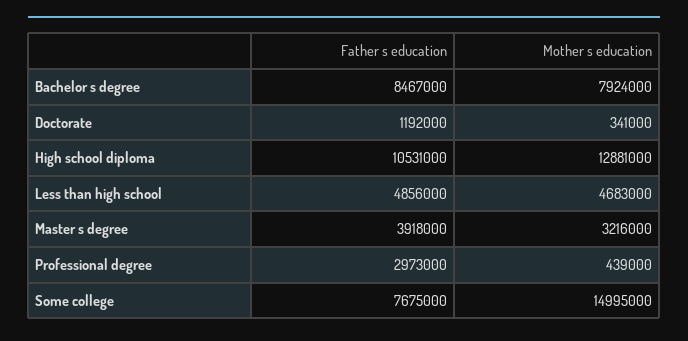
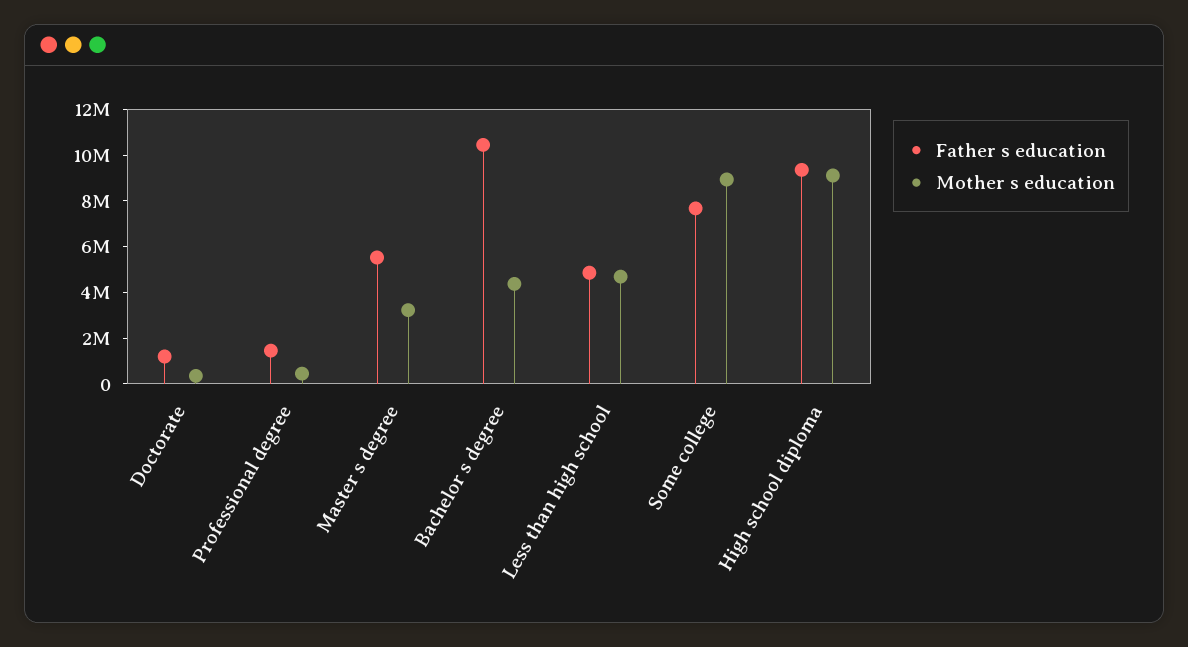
Father s education, Bachelor s degree: 8467000 -> 10500000
Mother s education, Bachelor s degree: 7924000 -> 4500000
Father s education, High school diploma: 10531000 -> 9500000
Mother s education, High school diploma: 12881000 -> 9000000
Father s education, Master s degree: 3918000 -> 5500000
Father s education, Professional degree: 2973000 -> 1500000
Mother s education, Some college: 14995000 -> 9000000

